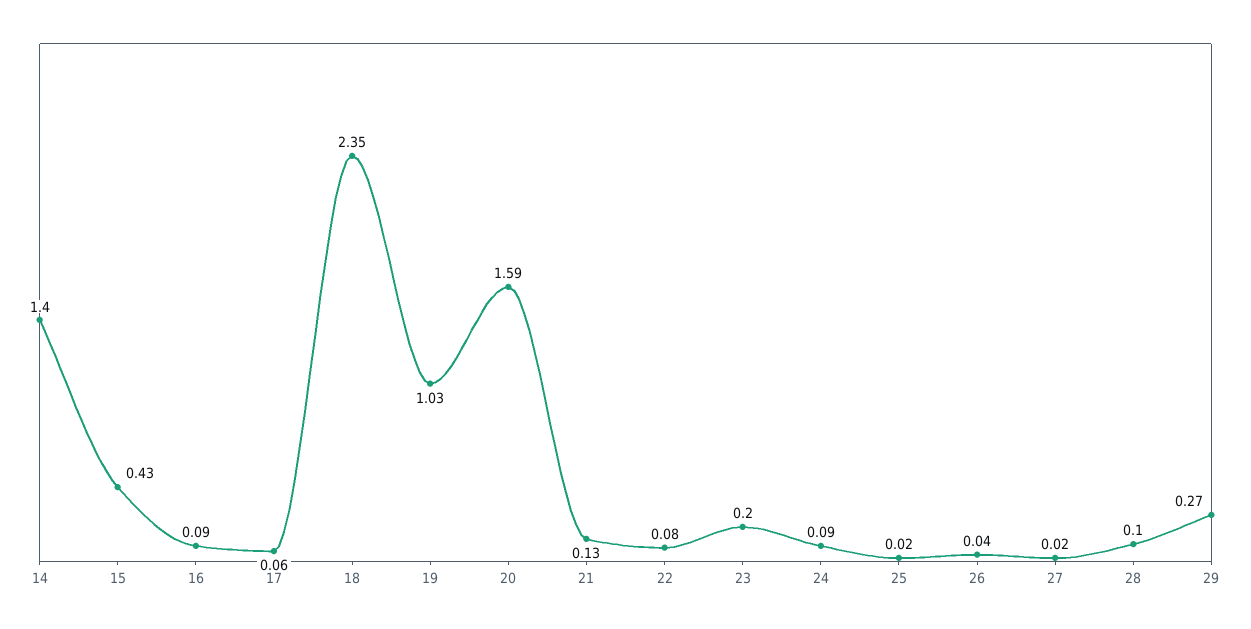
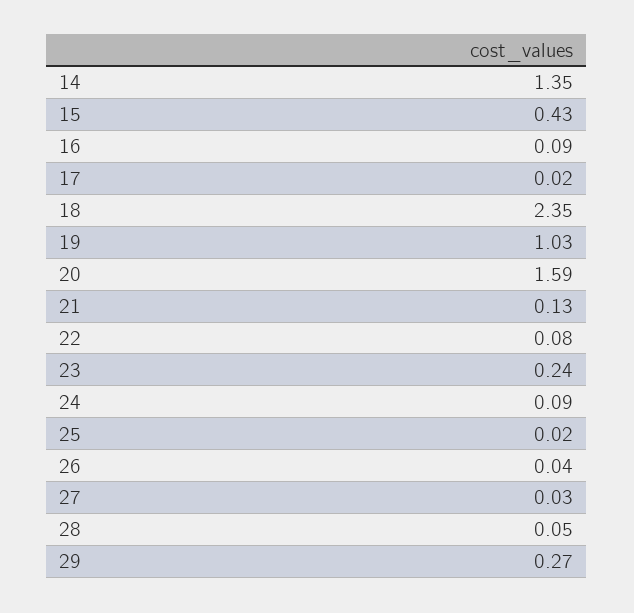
14: 1.4 -> 1.35
17: 0.06 -> 0.02
23: 0.2 -> 0.24
27: 0.02 -> 0.03
28: 0.1 -> 0.05

